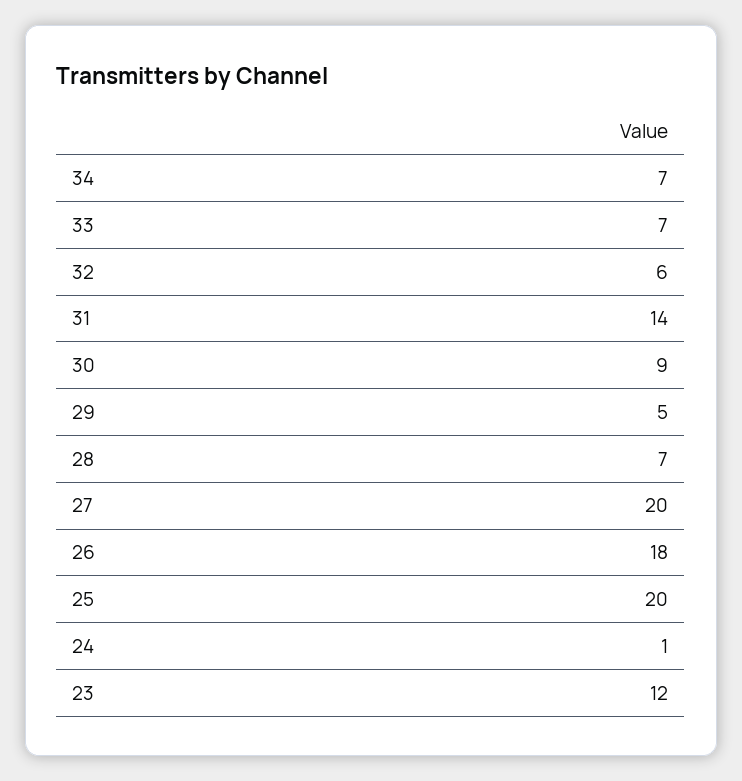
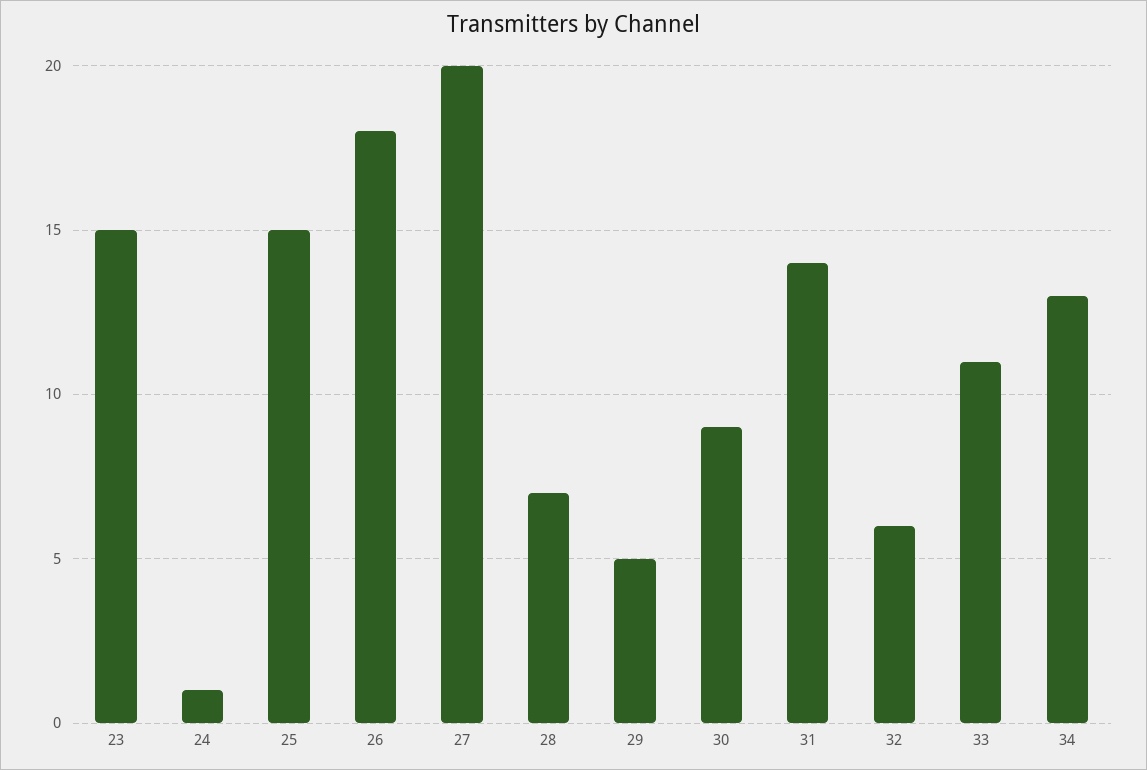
34: 7 -> 13
33: 7 -> 11
25: 20 -> 15
23: 12 -> 15

